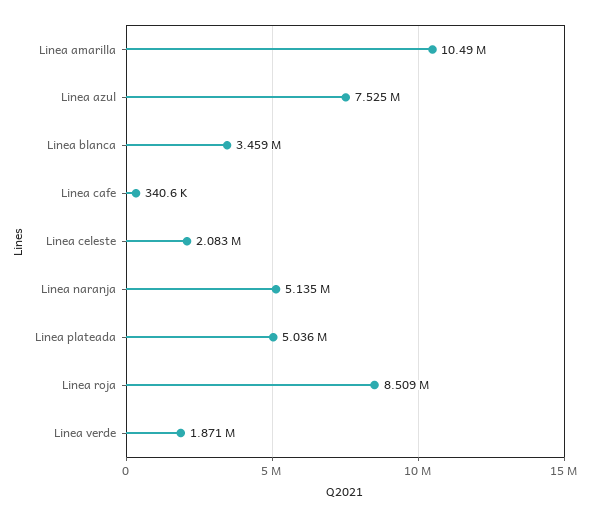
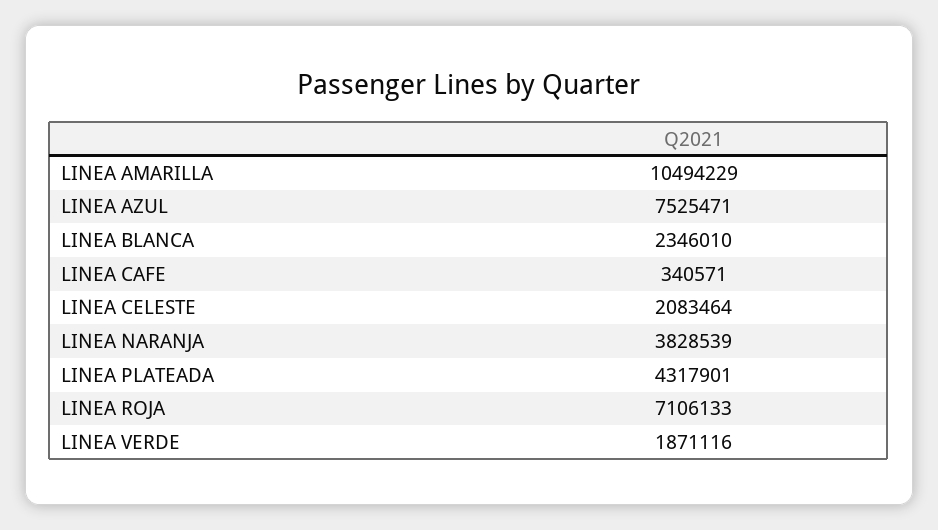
Linea blanca: 3459000 -> 2346010
Linea naranja: 5135000 -> 3828539
Linea plateada: 5036000 -> 4317901
Linea roja: 8509000 -> 7106133

